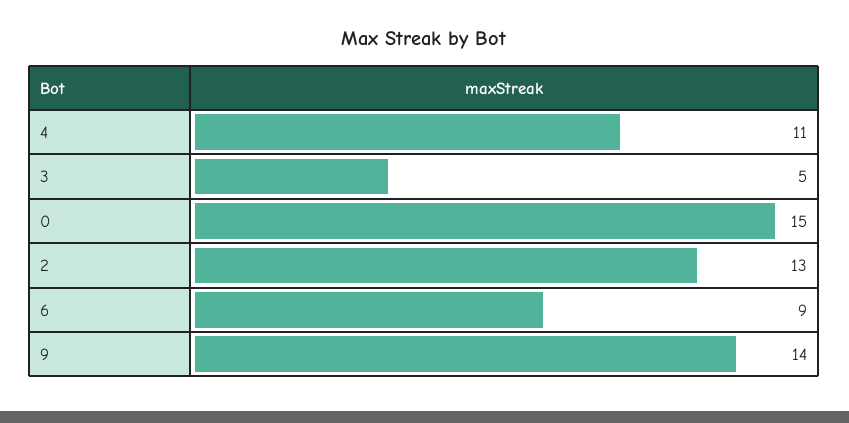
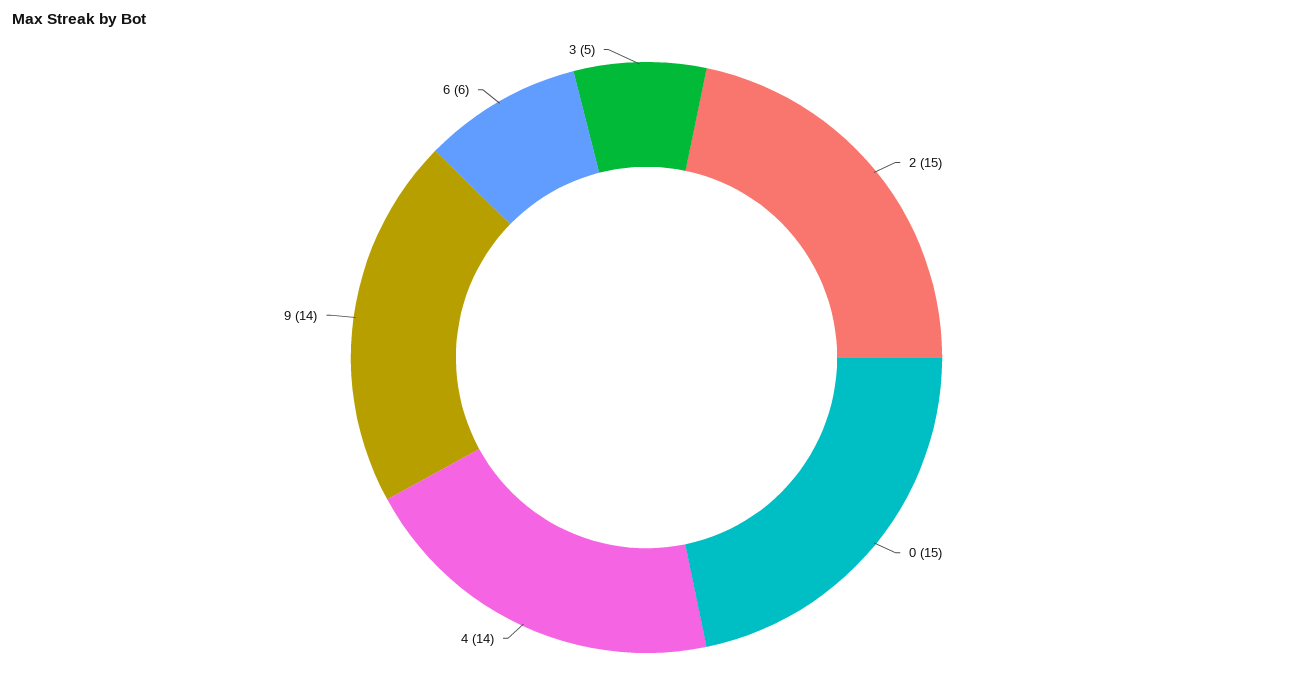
4: 11 -> 14
2: 13 -> 15
6: 9 -> 6

